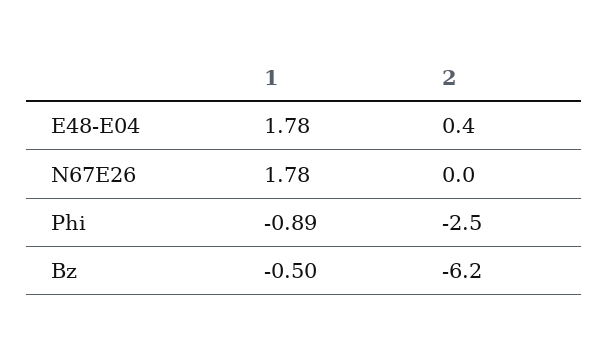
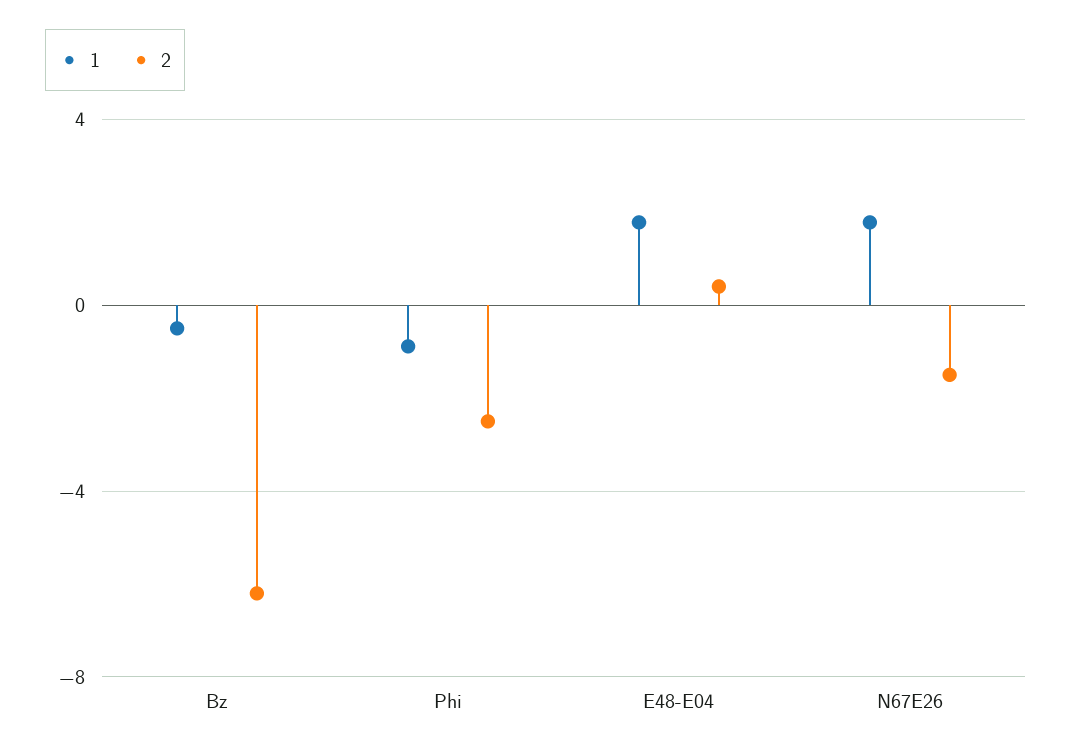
2, N67E26: 0 -> -1.5

